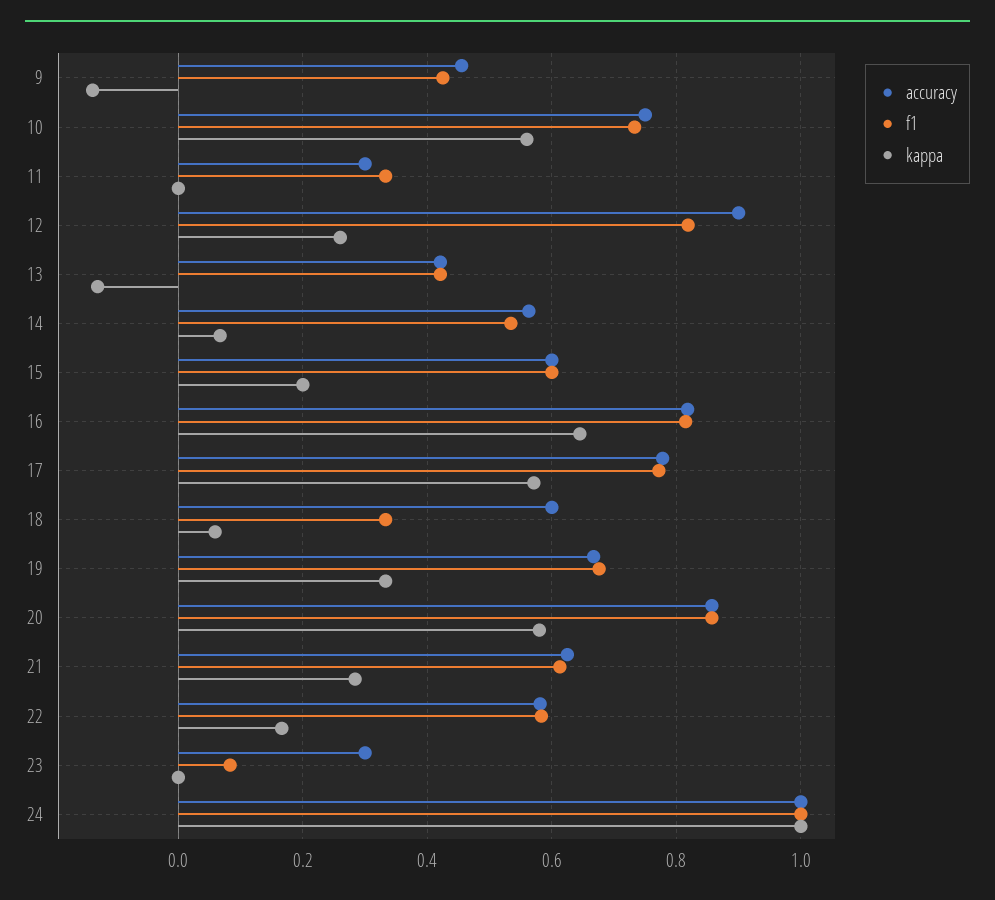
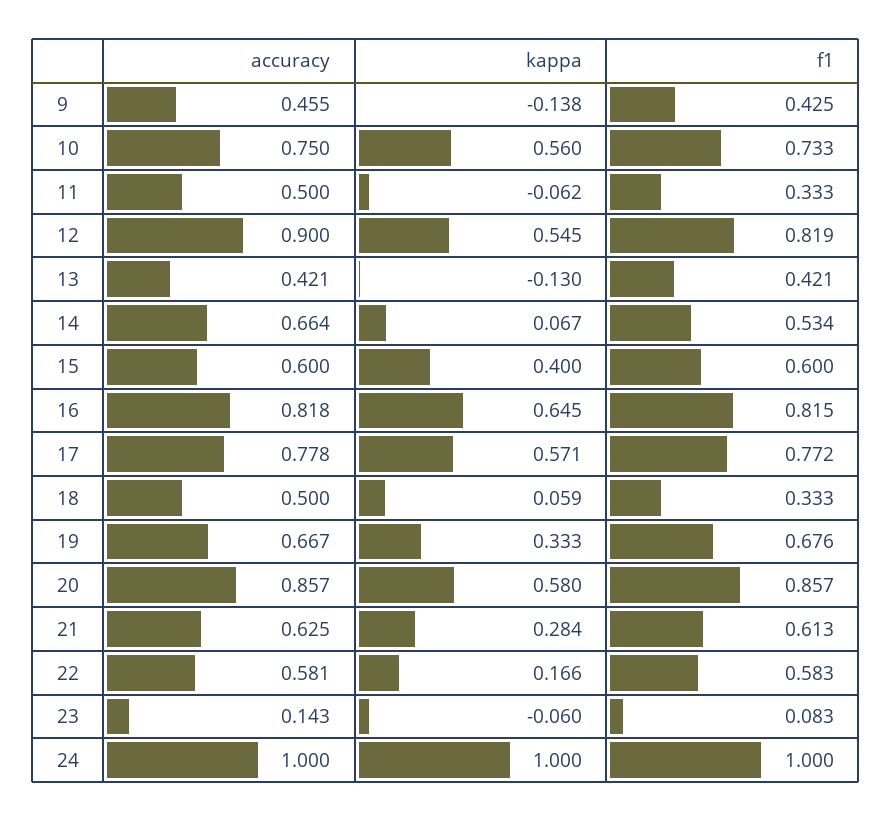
accuracy, 11: 0.3 -> 0.5
kappa, 11: 0 -> -0.062
kappa, 12: 0.26 -> 0.545
accuracy, 14: 0.56 -> 0.664
kappa, 15: 0.2 -> 0.4
accuracy, 18: 0.6 -> 0.5
accuracy, 23: 0.3 -> 0.143
kappa, 23: 0 -> -0.06

